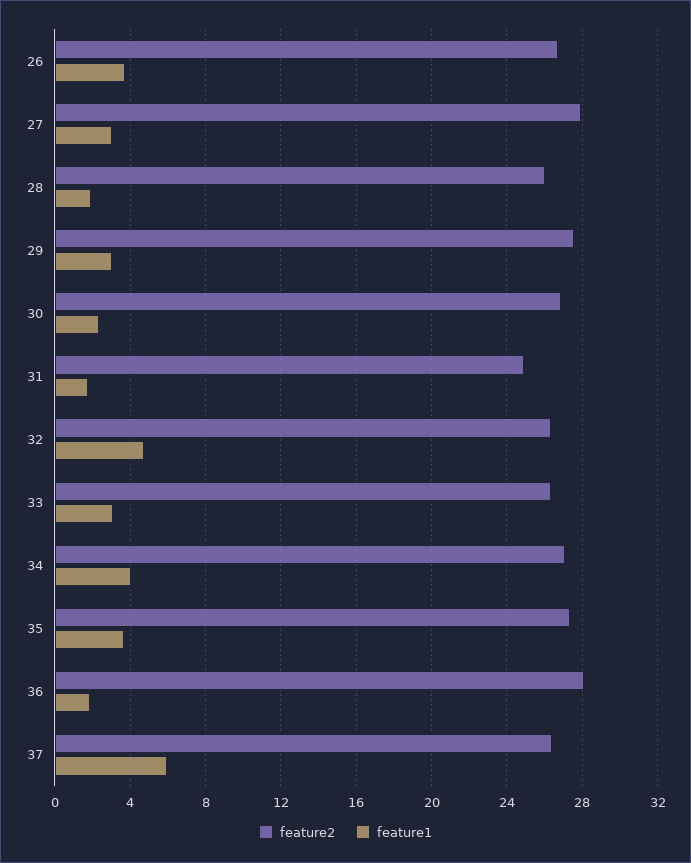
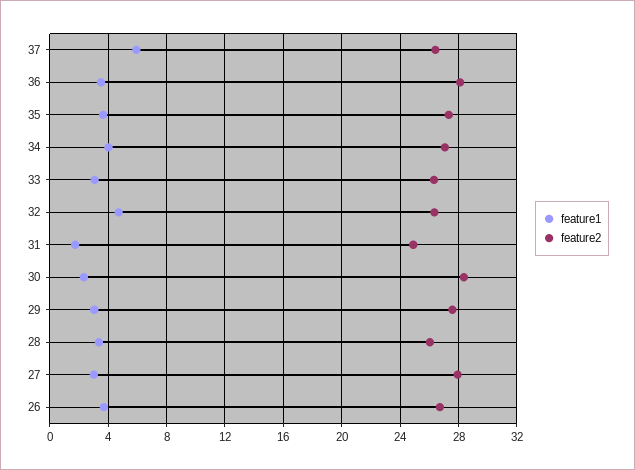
feature1, 28: 2 -> 3.5
feature2, 30: 27 -> 28.5
feature1, 36: 2 -> 3.5

